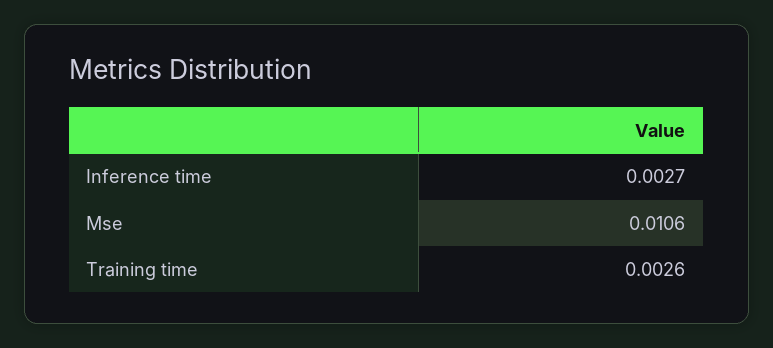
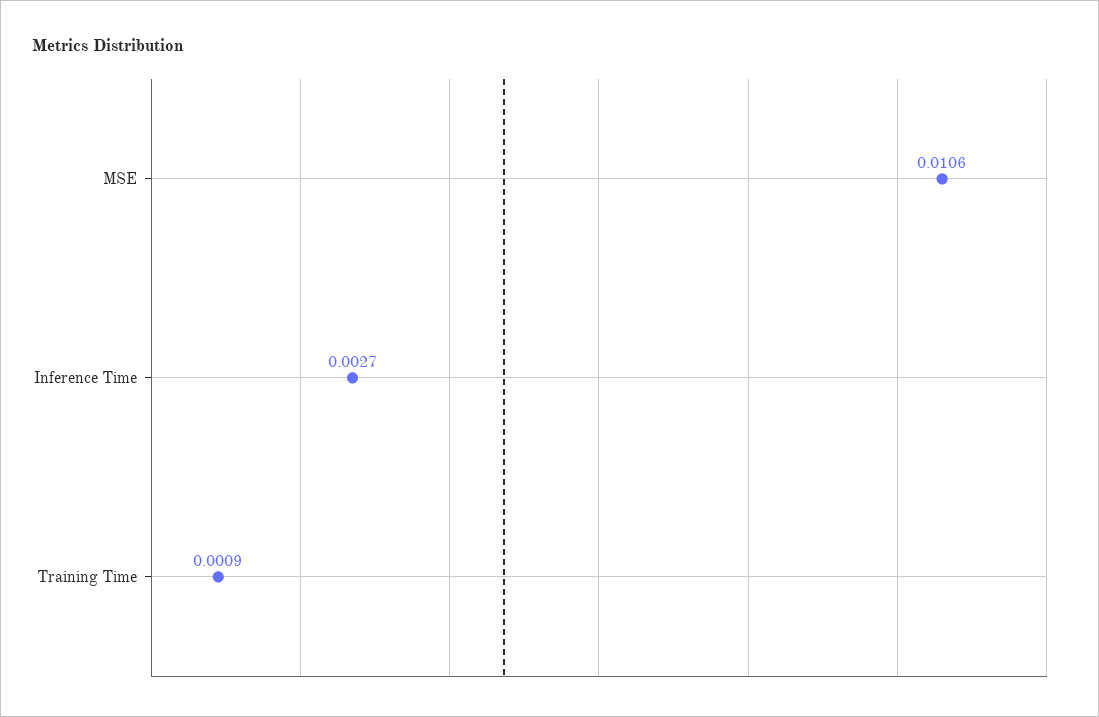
Training time: 0.0026 -> 0.0009

